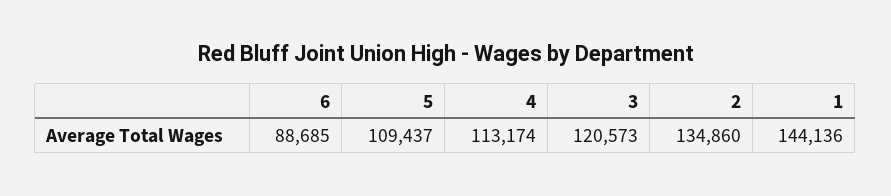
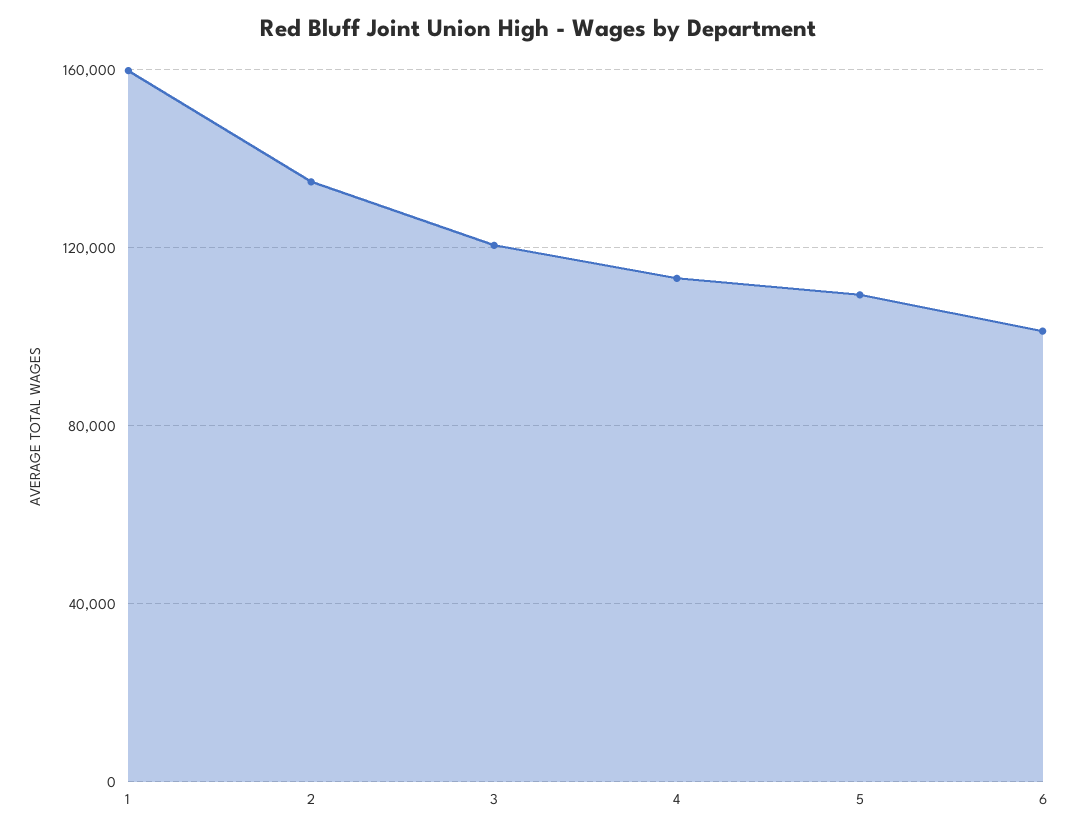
6: 88685 -> 100000
1: 144136 -> 160000

